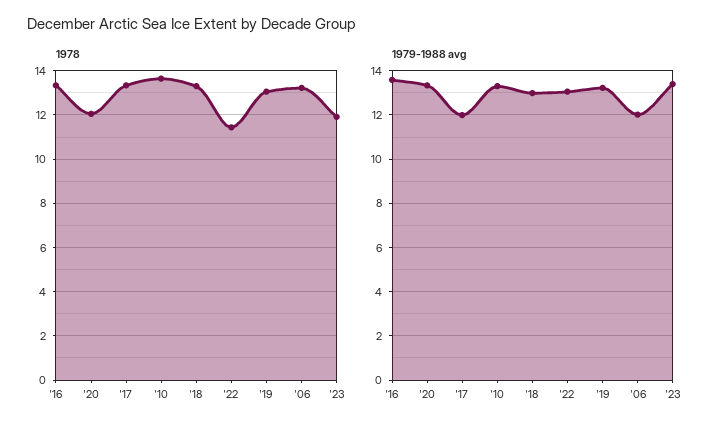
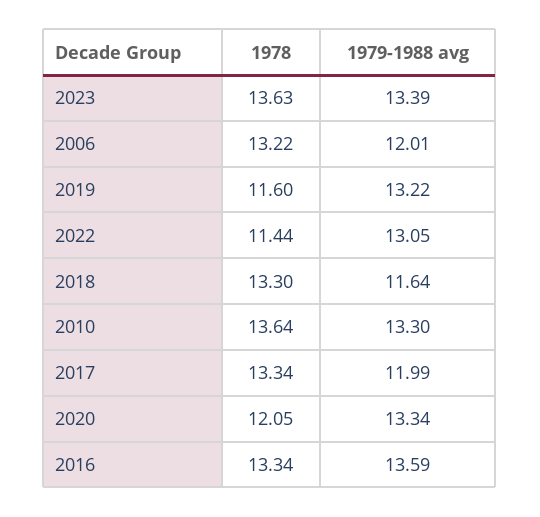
1978, '19: 13 -> 11.6
1978, '23: 12 -> 13.63
1979-1988 avg, '18: 13 -> 11.64

